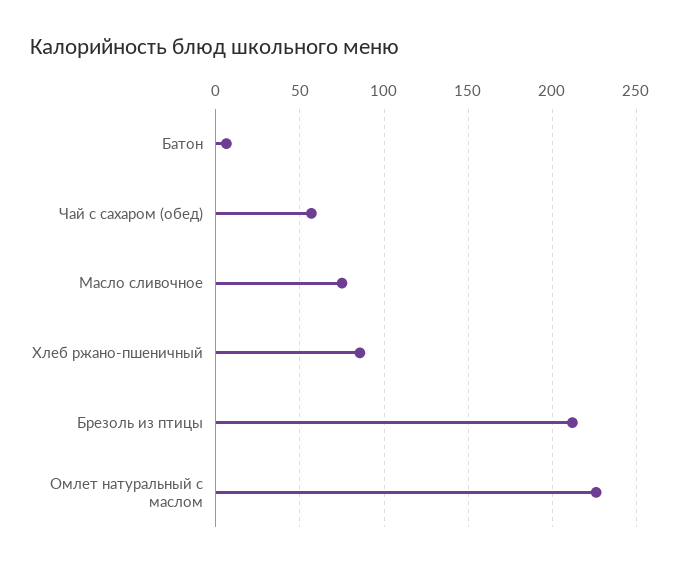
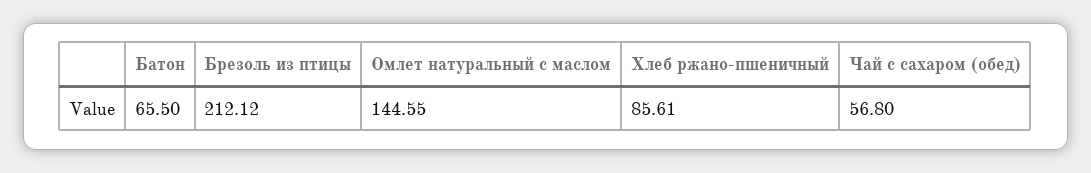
Батон: 5 -> 65.5
Масло сливочное: 75 -> none
Омлет натуральный с маслом: 225 -> 144.55

